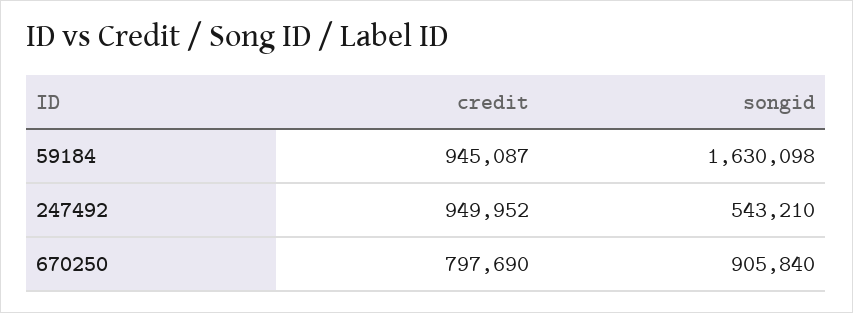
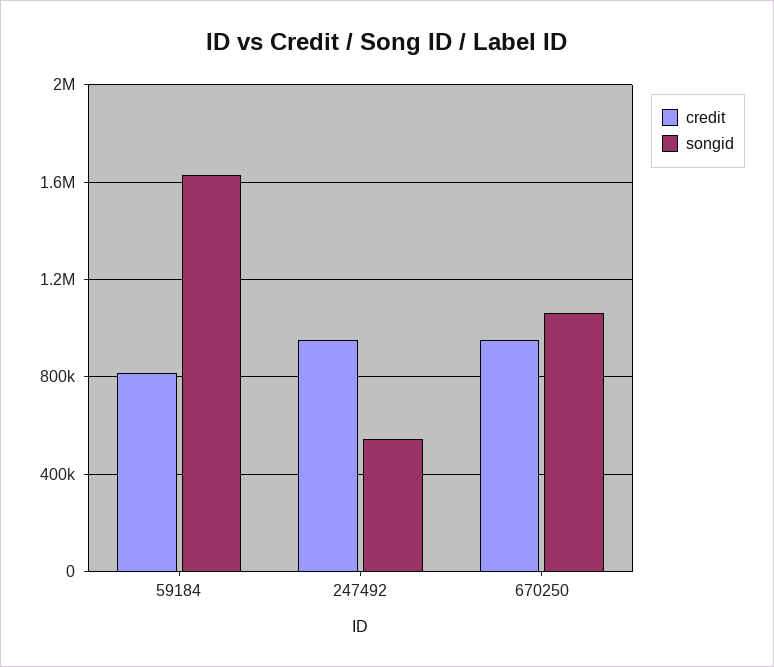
credit, 59184: 945087 -> 800000
credit, 670250: 797690 -> 950000
songid, 670250: 905840 -> 1050000

